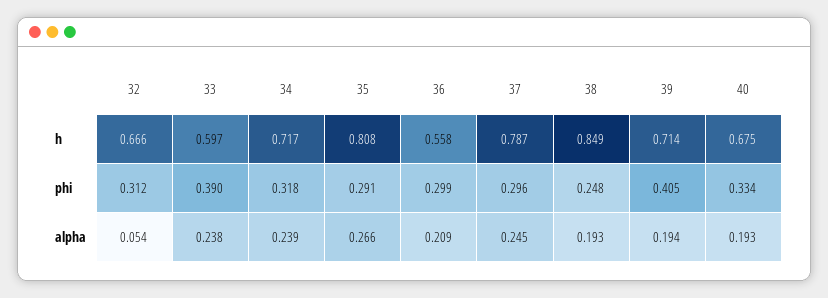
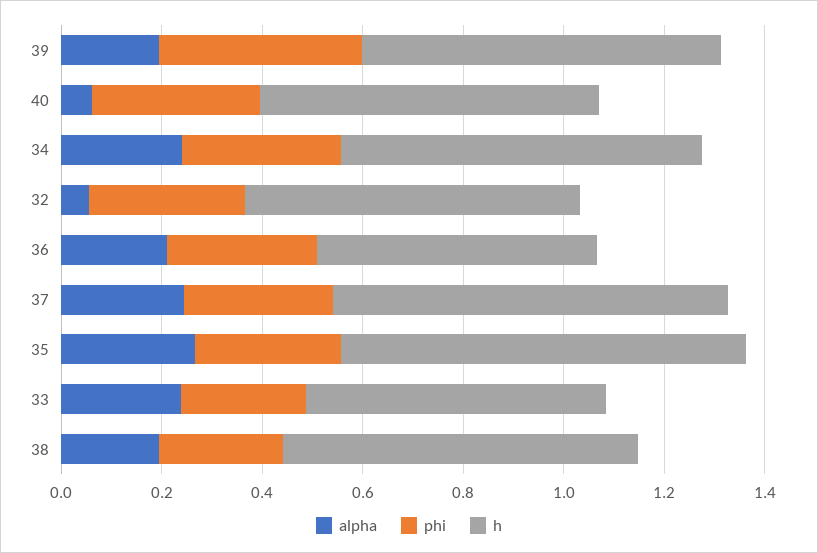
h, 38: 0.849 -> 0.7
phi, 33: 0.39 -> 0.25
alpha, 40: 0.193 -> 0.05

